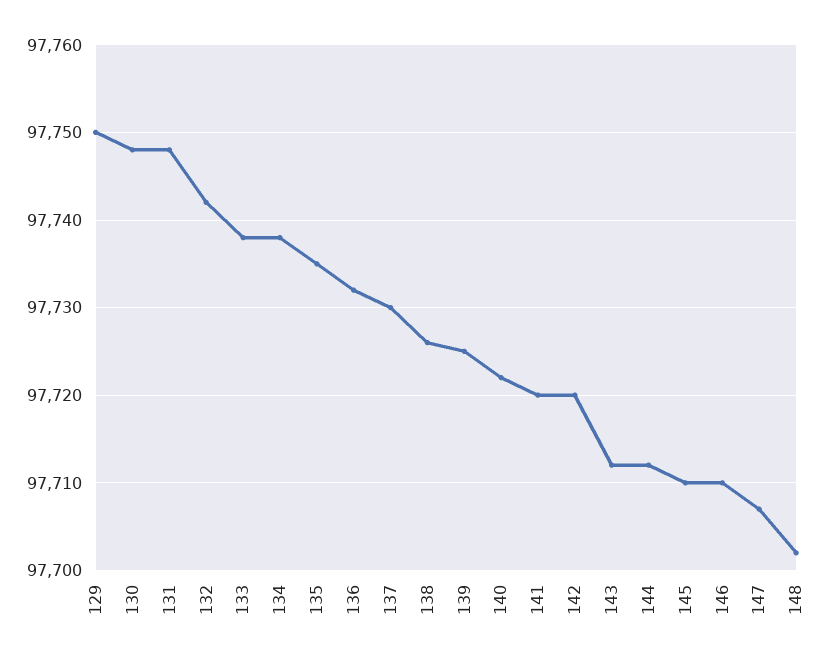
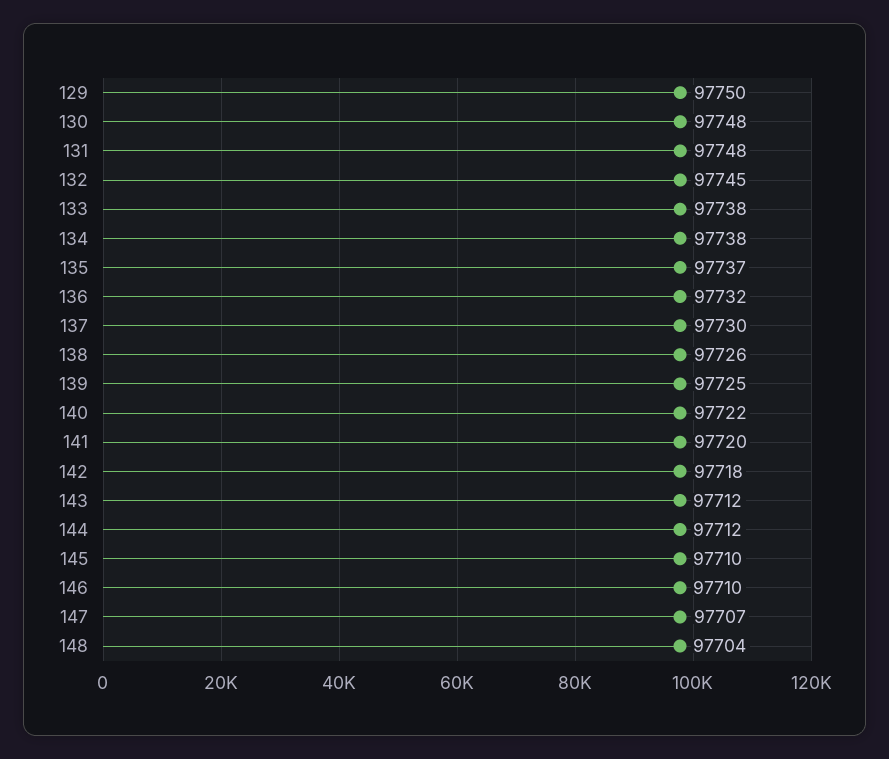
132: 97742 -> 97745
135: 97735 -> 97737
142: 97720 -> 97718
148: 97702 -> 97704

